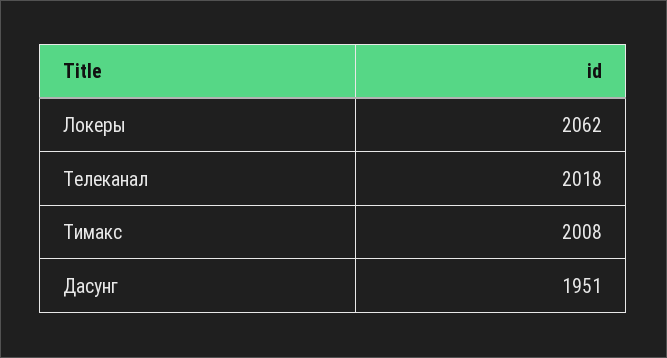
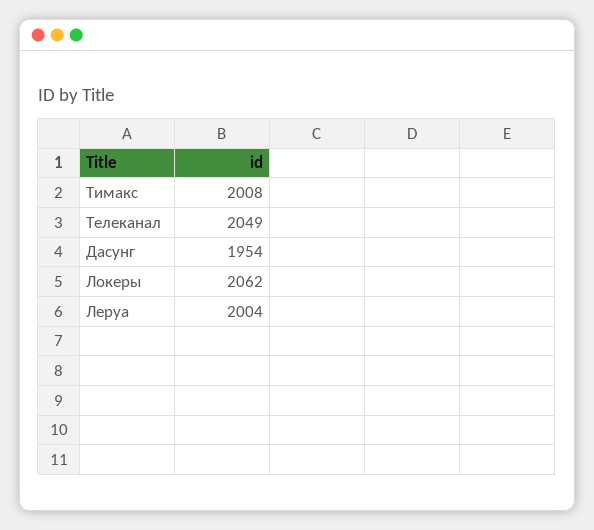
Телеканал: 2018 -> 2049
Дасунг: 1951 -> 1954
Леруа: none -> 2004

